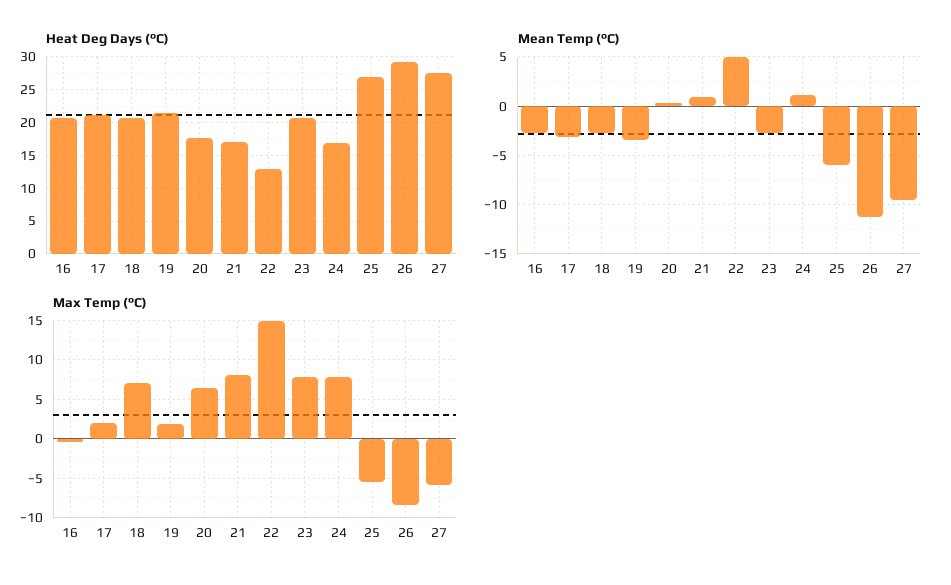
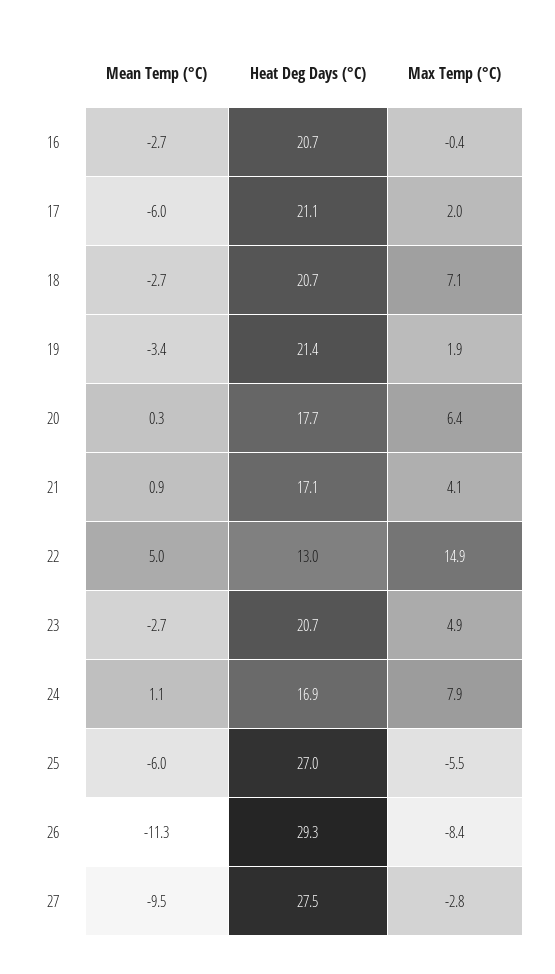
Mean Temp (°C), 17: -3 -> -6
Max Temp (°C), 21: 8 -> 4.1
Max Temp (°C), 23: 8 -> 4.9
Max Temp (°C), 27: -6 -> -2.8

